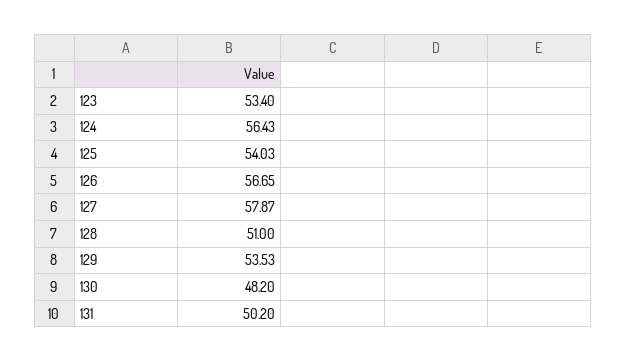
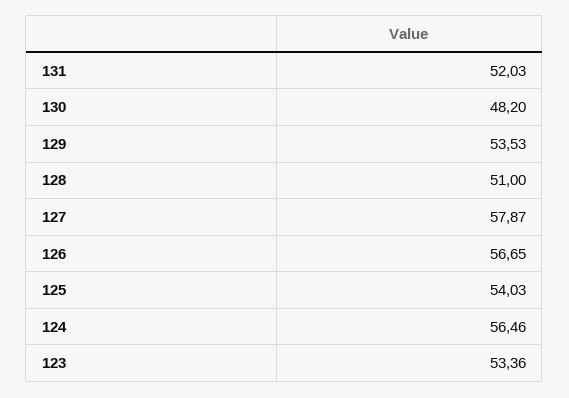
123: 53.4 -> 53.36
124: 56.43 -> 56.46
131: 50.2 -> 52.03

